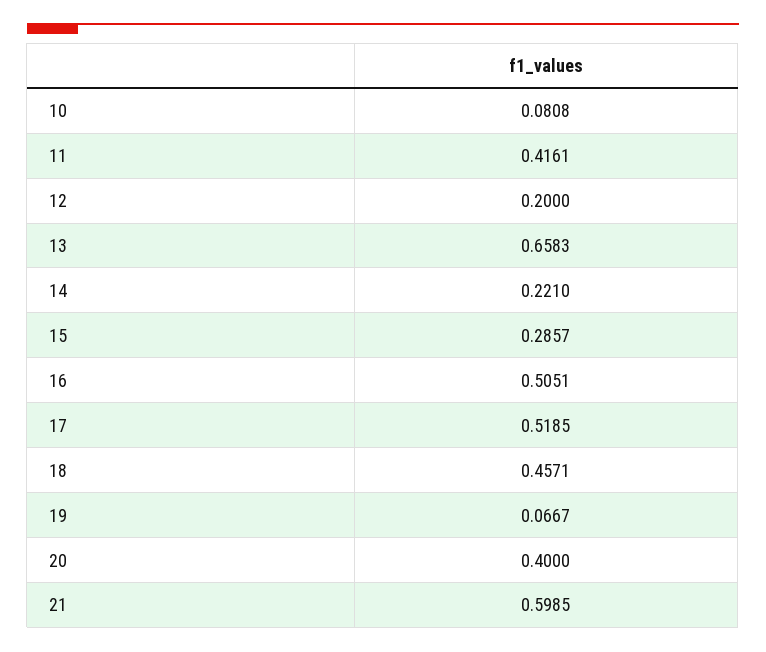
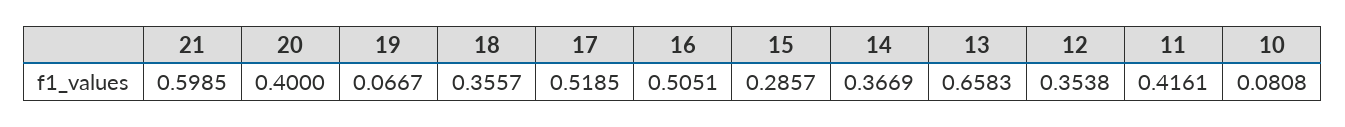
12: 0.2 -> 0.3538
14: 0.221 -> 0.3669
18: 0.4571 -> 0.3557

